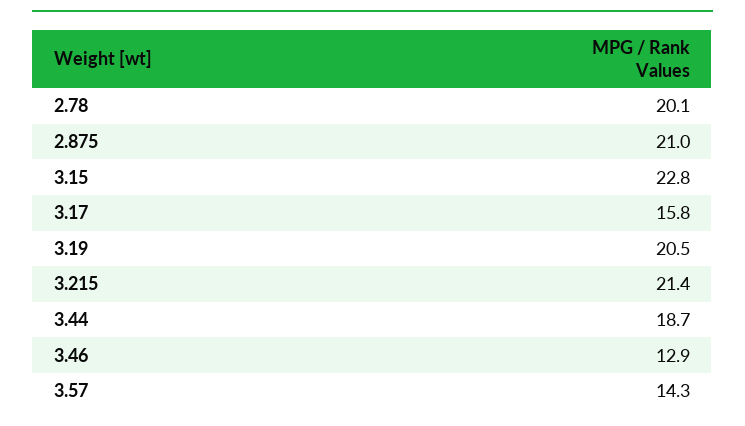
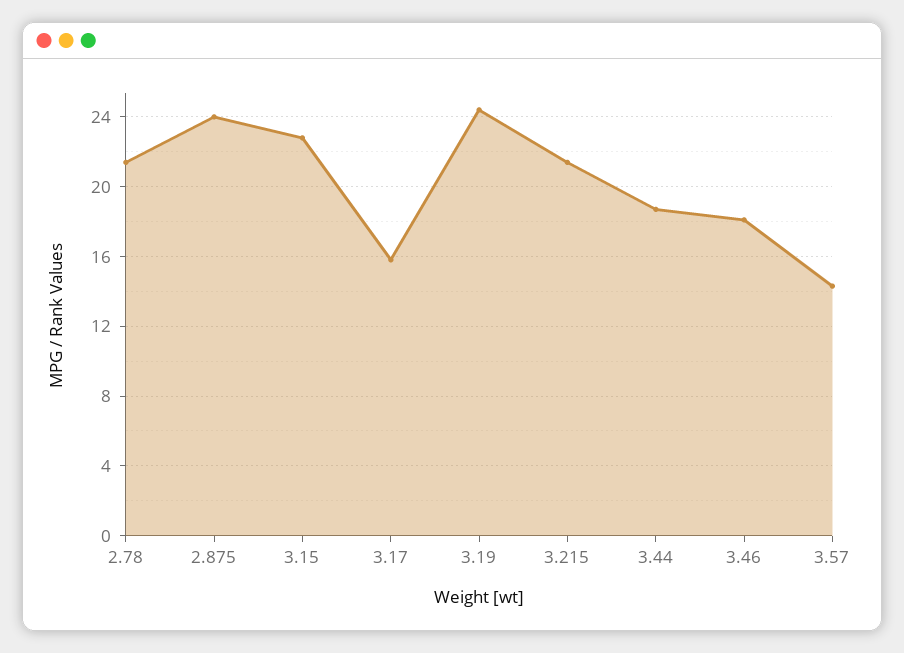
2.78: 20.1 -> 21.5
2.875: 21 -> 24
3.19: 20.5 -> 24.5
3.46: 12.9 -> 18

